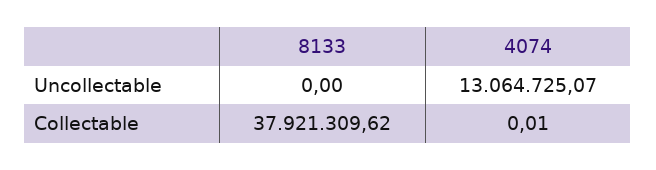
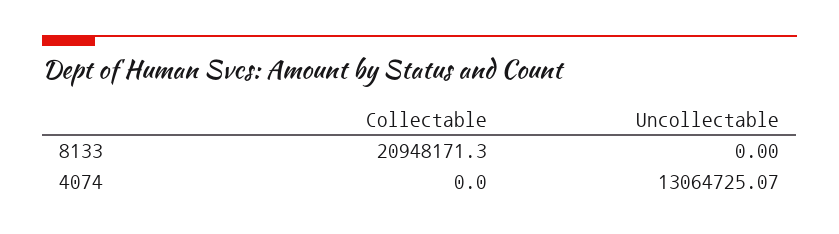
8133, Collectable: 37921309.62 -> 20948171.3
4074, Collectable: 0.01 -> 0

